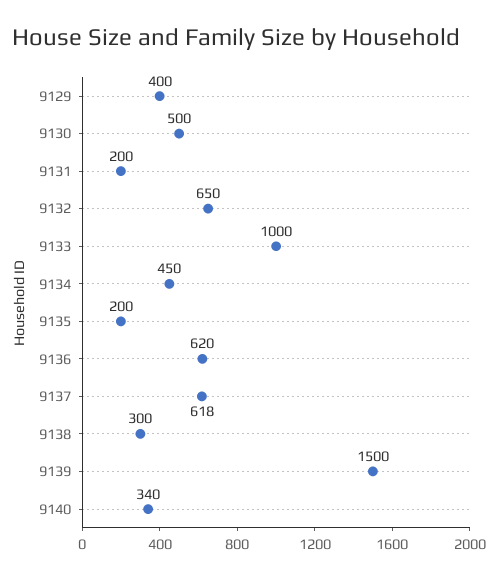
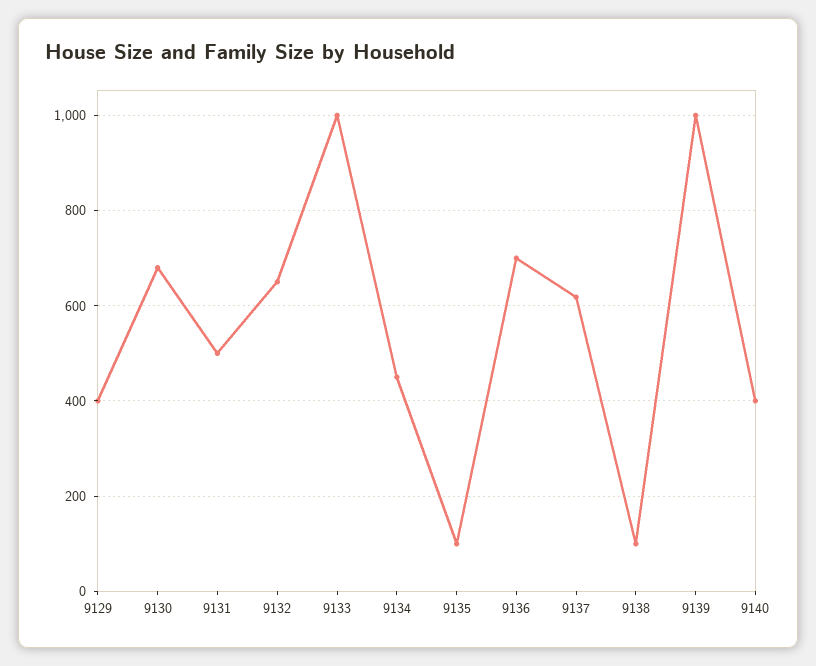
9130: 500 -> 680
9131: 200 -> 500
9135: 200 -> 100
9136: 620 -> 700
9138: 300 -> 100
9139: 1500 -> 1000
9140: 340 -> 400

